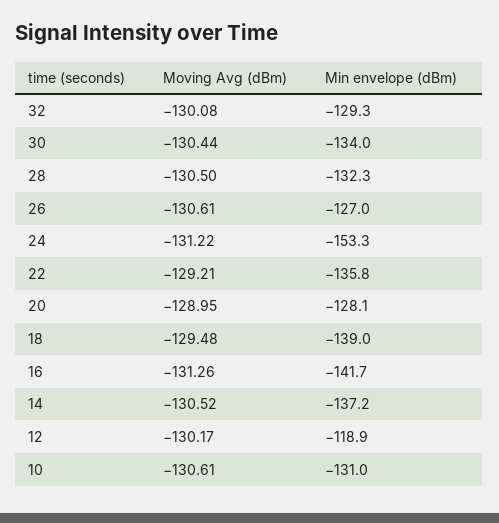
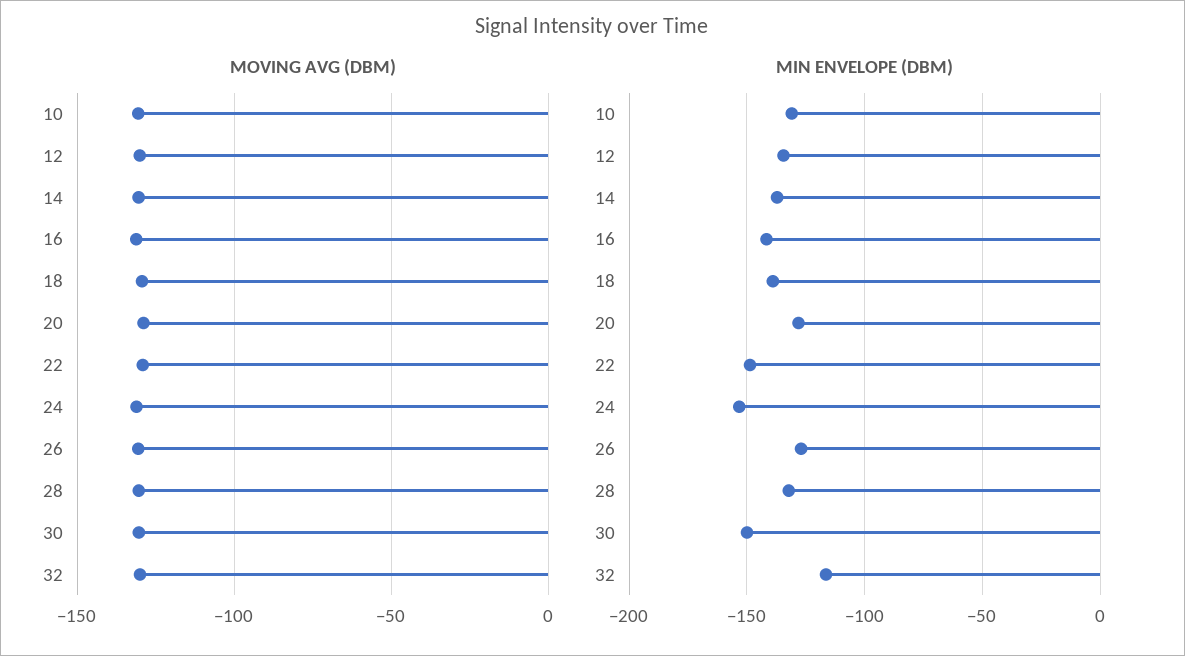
Min envelope (dBm), 32: -129.3 -> -115
Min envelope (dBm), 30: -134 -> -150
Min envelope (dBm), 22: -135.8 -> -150
Min envelope (dBm), 12: -118.9 -> -135

